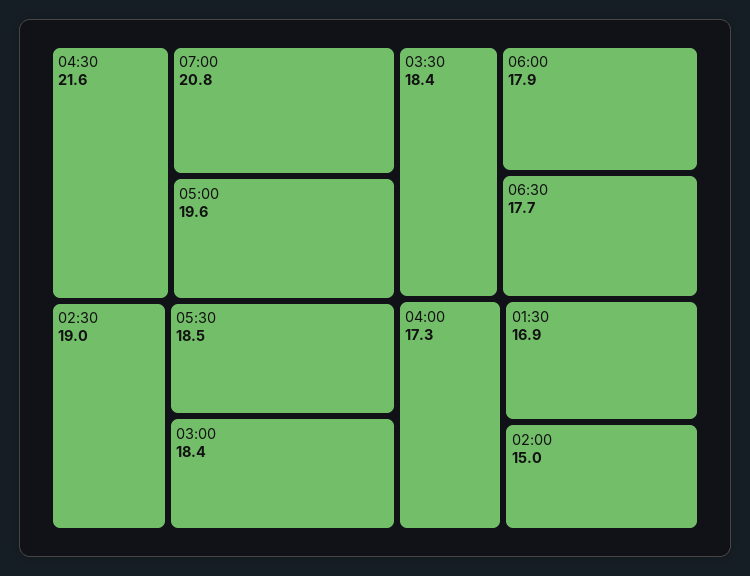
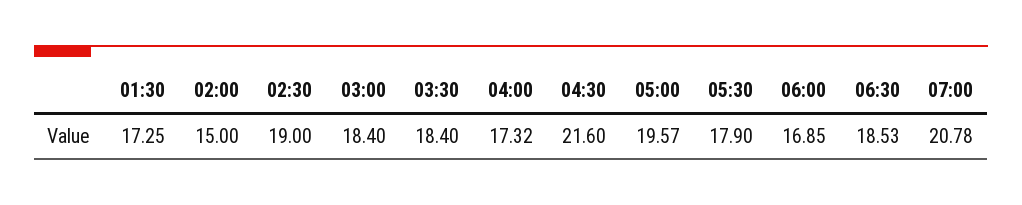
05:30: 18.5 -> 17.9
06:00: 17.9 -> 16.85
06:30: 17.7 -> 18.53
01:30: 16.9 -> 17.25

